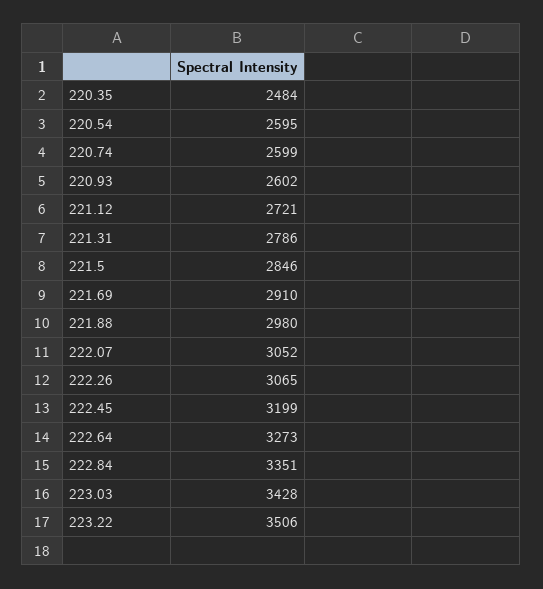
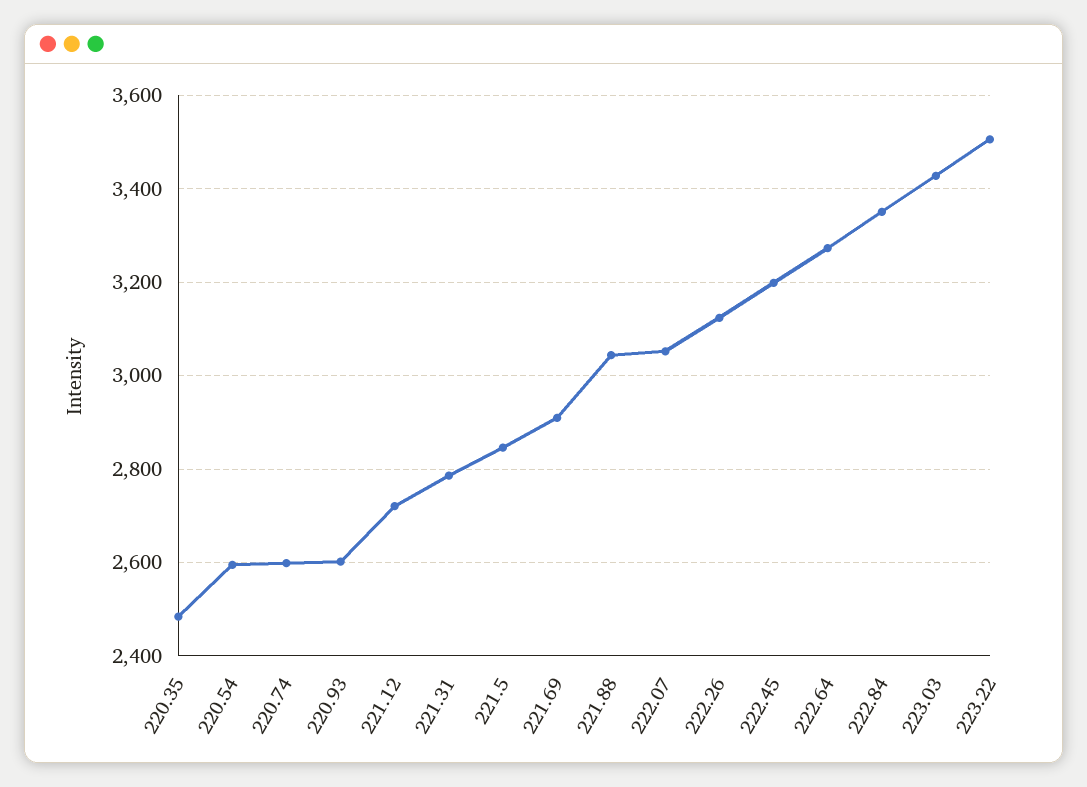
221.88: 2980 -> 3040
222.26: 3065 -> 3120

